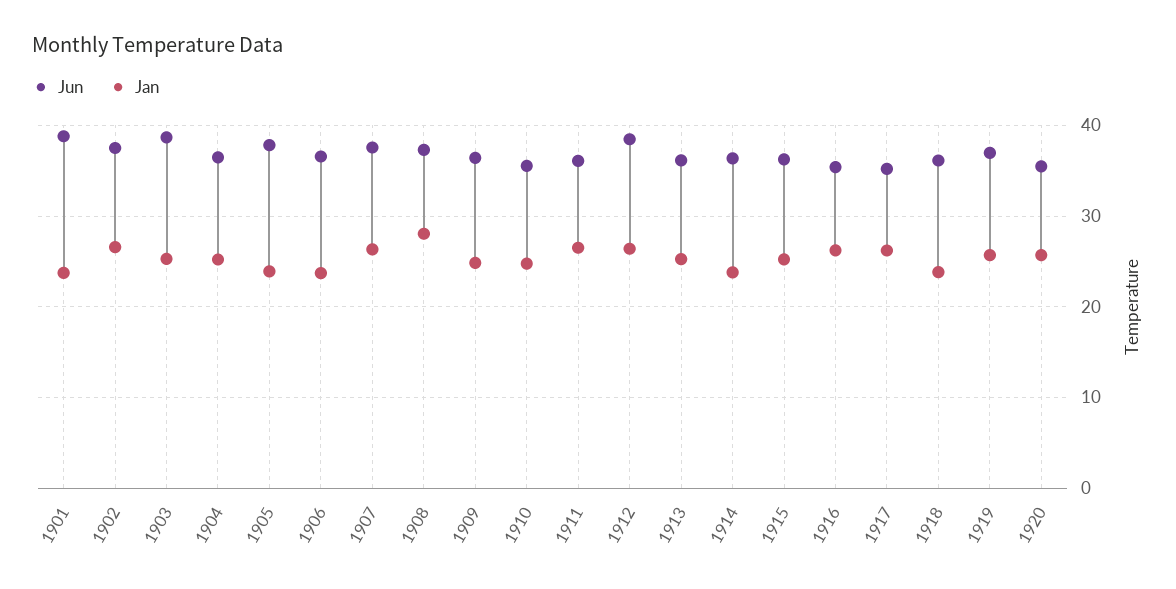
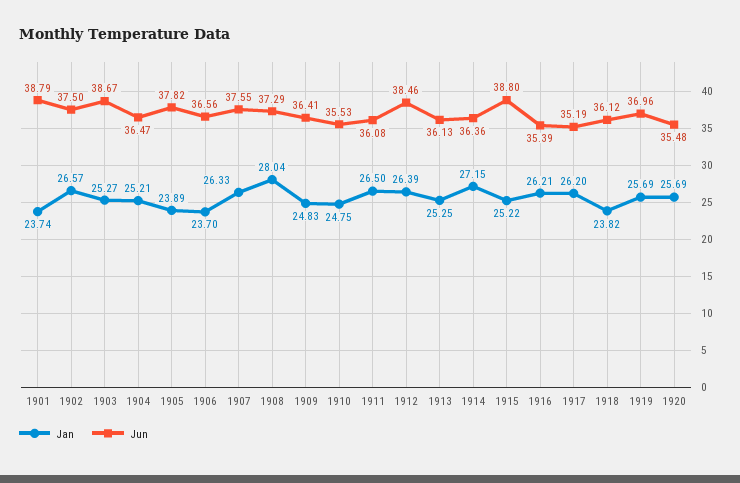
Jan, 1914: 24 -> 27.15
Jun, 1915: 36 -> 38.8

